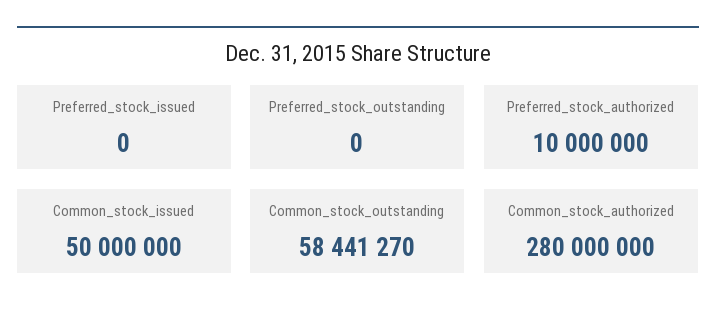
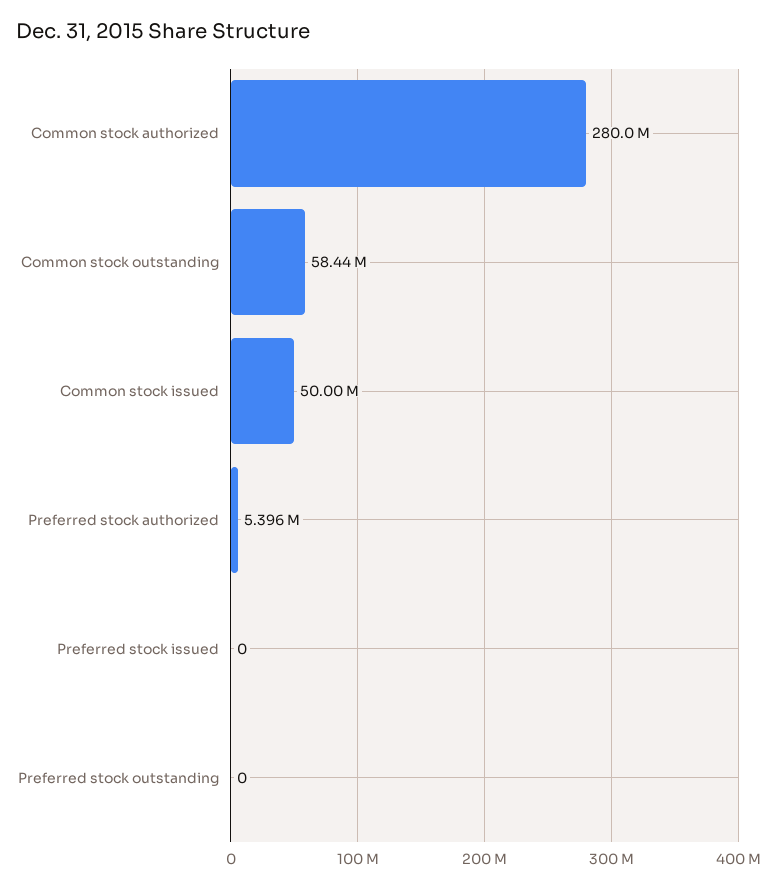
Preferred_stock_authorized: 10000000 -> 5396000

